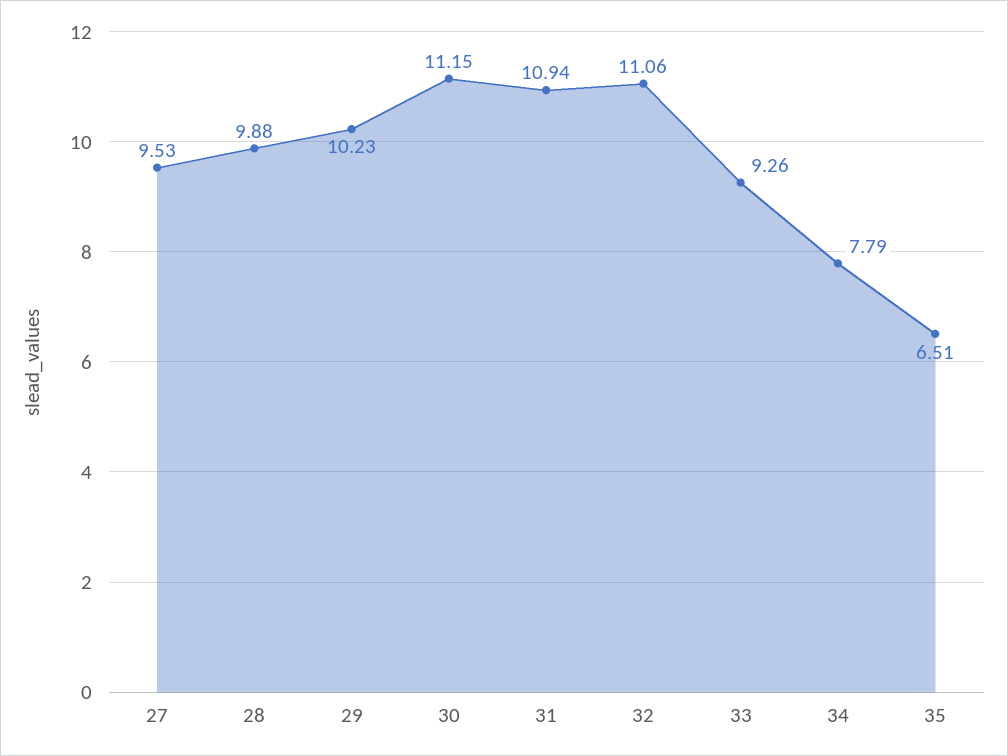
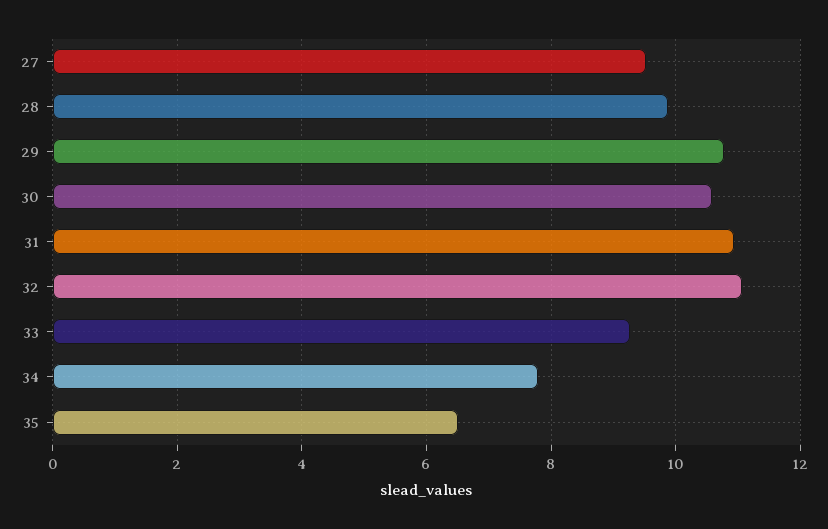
29: 10.23 -> 10.8
30: 11.15 -> 10.6

